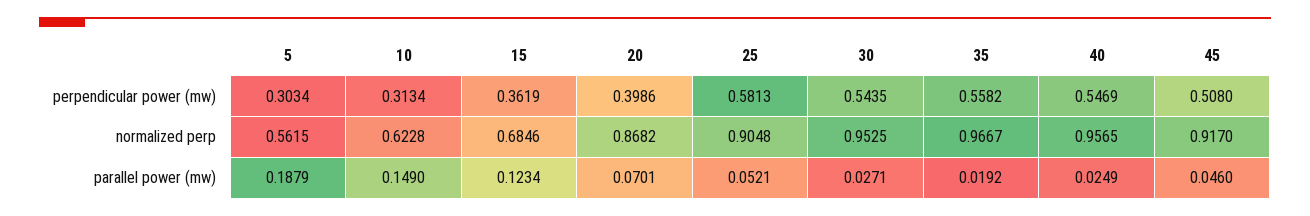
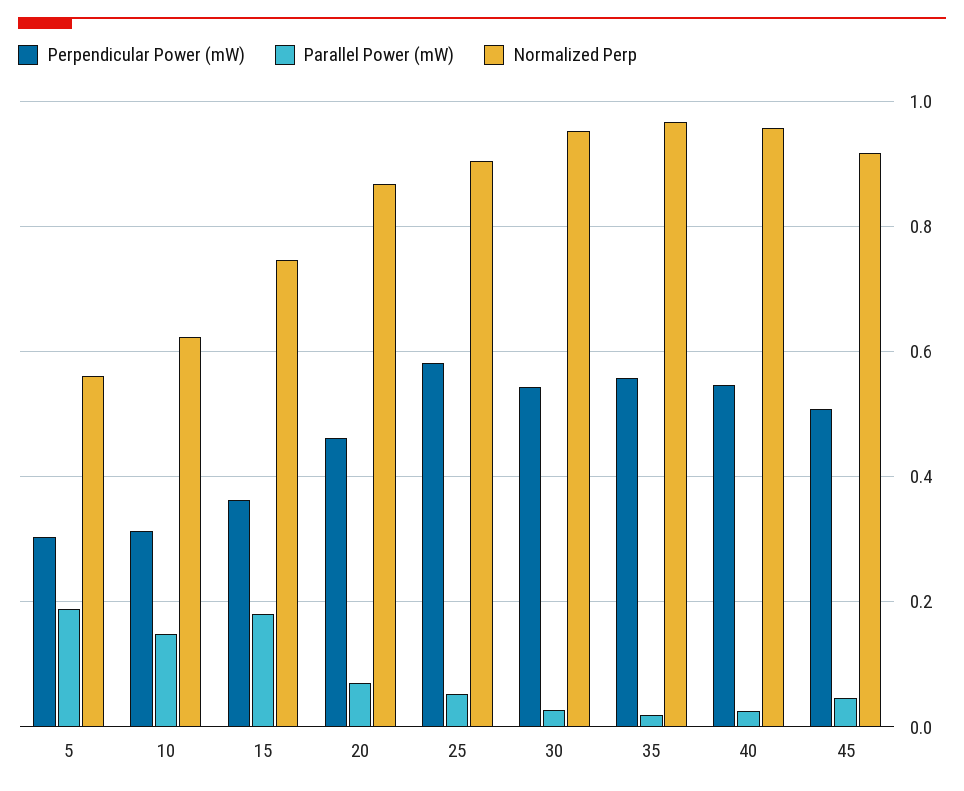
perpendicular power (mw), 20: 0.3986 -> 0.46
normalized perp, 15: 0.6846 -> 0.74
parallel power (mw), 15: 0.1234 -> 0.18

